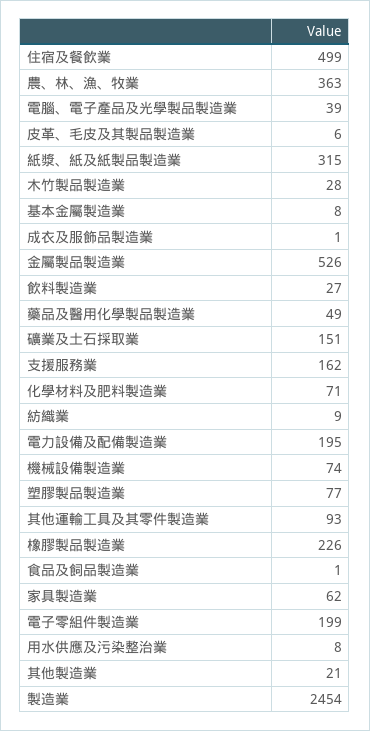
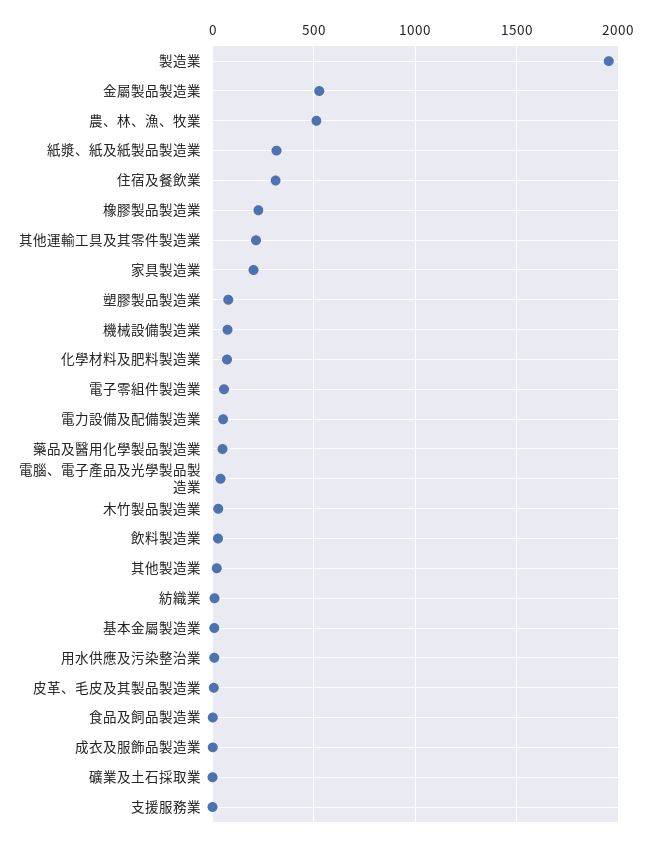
住宿及餐飲業: 499 -> 300
農、林、漁、牧業: 363 -> 500
礦業及土石採取業: 151 -> 0
支援服務業: 162 -> 0
電力設備及配備製造業: 195 -> 50
其他運輸工具及其零件製造業: 93 -> 200
家具製造業: 62 -> 200
電子零組件製造業: 199 -> 50
製造業: 2454 -> 1950

